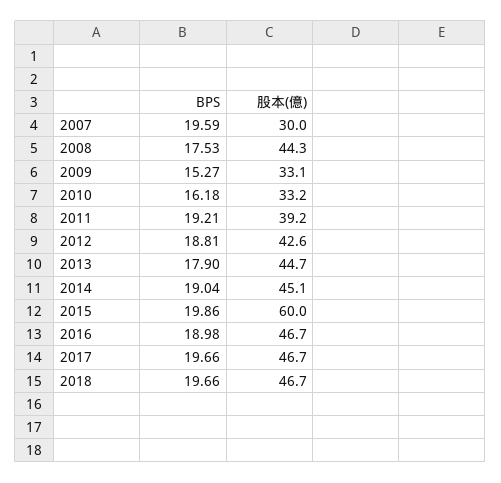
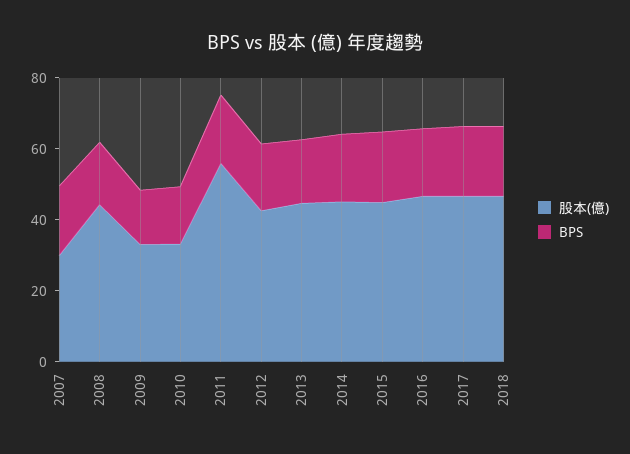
股本(億), 2011: 39.2 -> 55
股本(億), 2015: 60 -> 45

